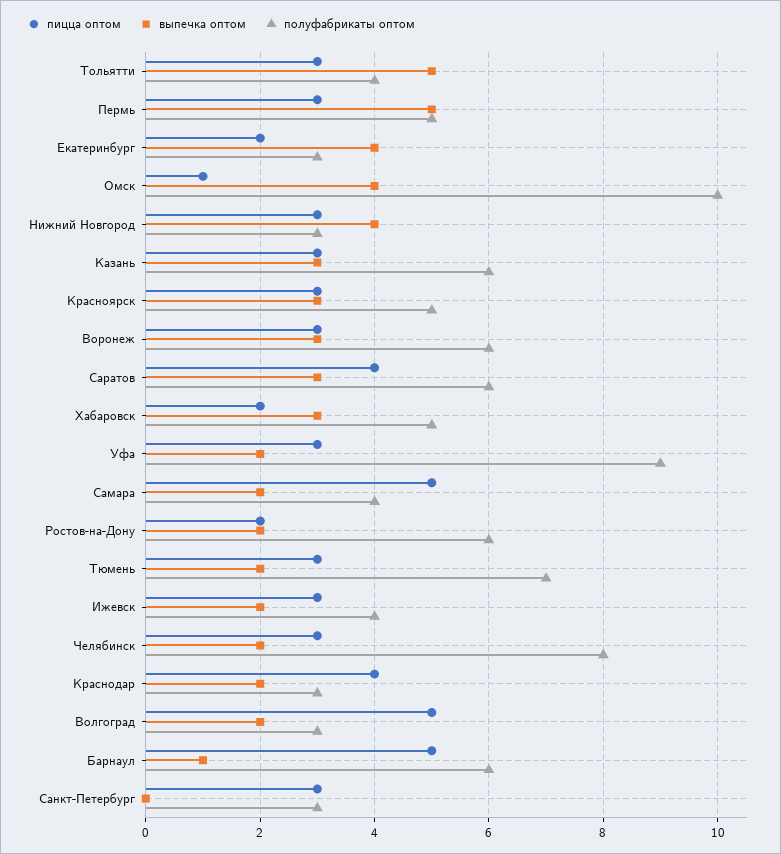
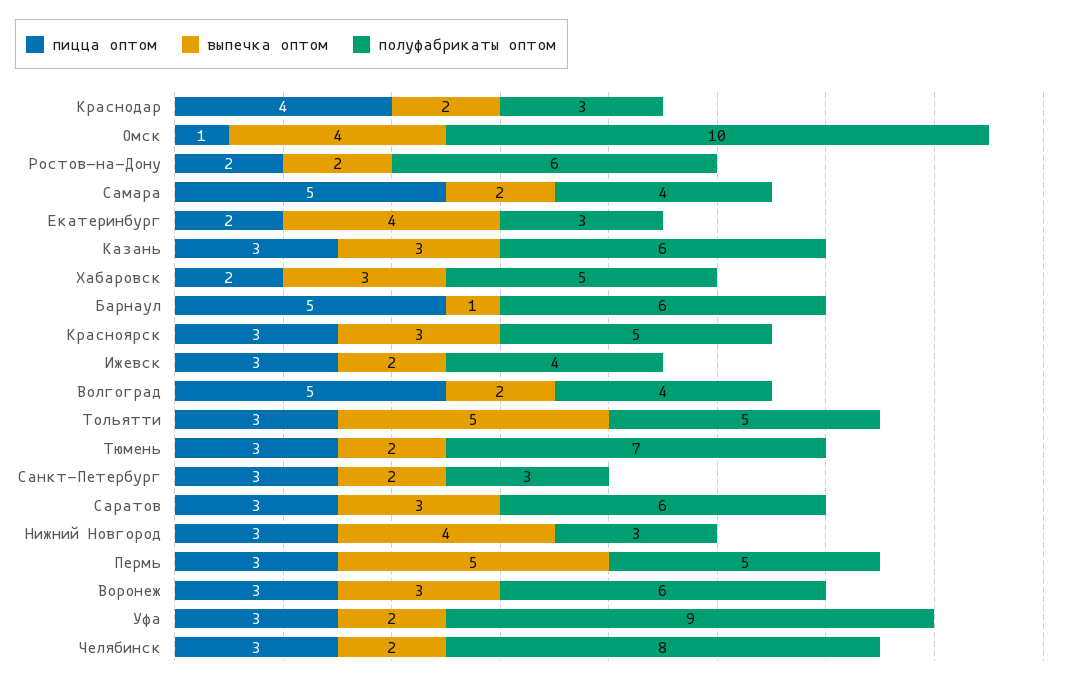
полуфабрикаты оптом, Тольятти: 4 -> 5
пицца оптом, Саратов: 4 -> 3
полуфабрикаты оптом, Волгоград: 3 -> 4
выпечка оптом, Санкт-Петербург: 0 -> 2

